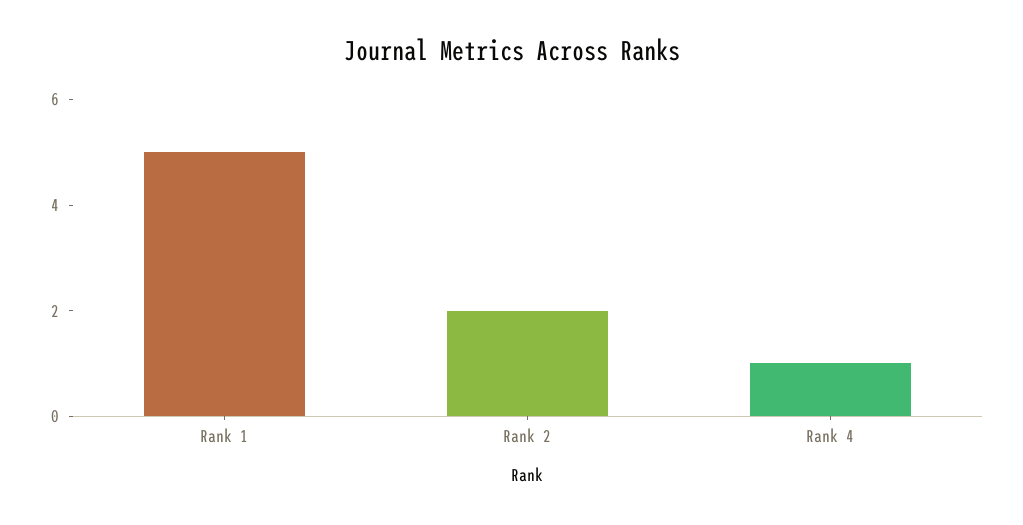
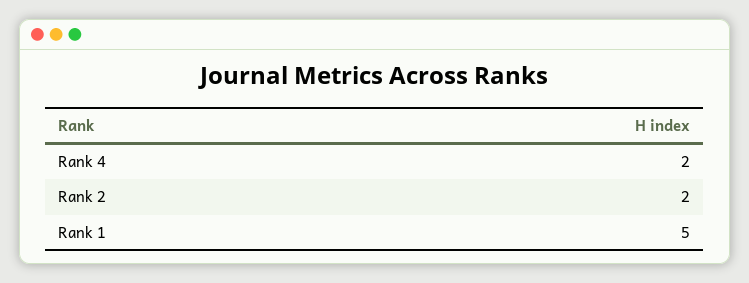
Rank 4: 1 -> 2

